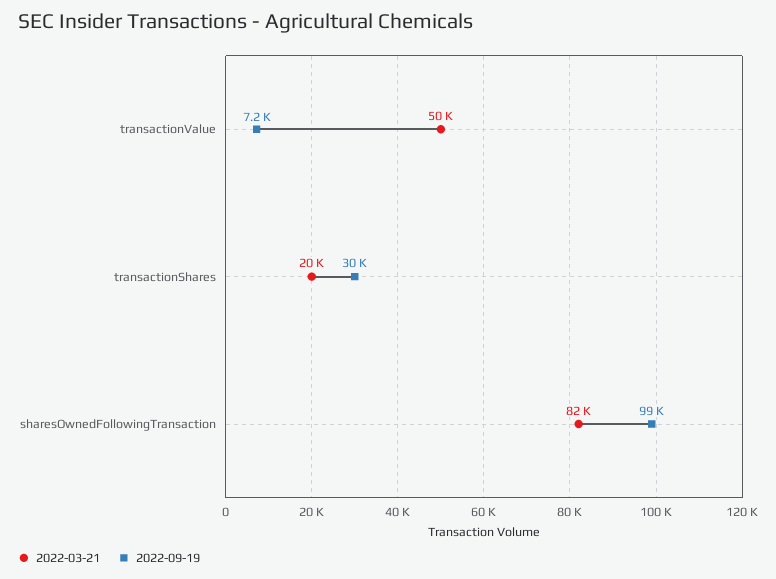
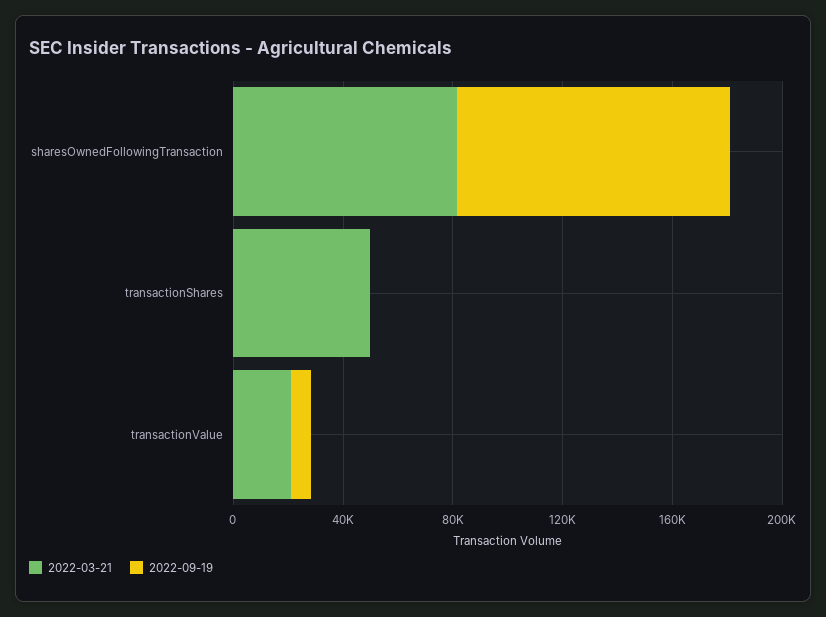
2022-03-21, transactionValue: 50000 -> 20000
2022-03-21, transactionShares: 20000 -> 50000
2022-09-19, transactionShares: 30000 -> 0

